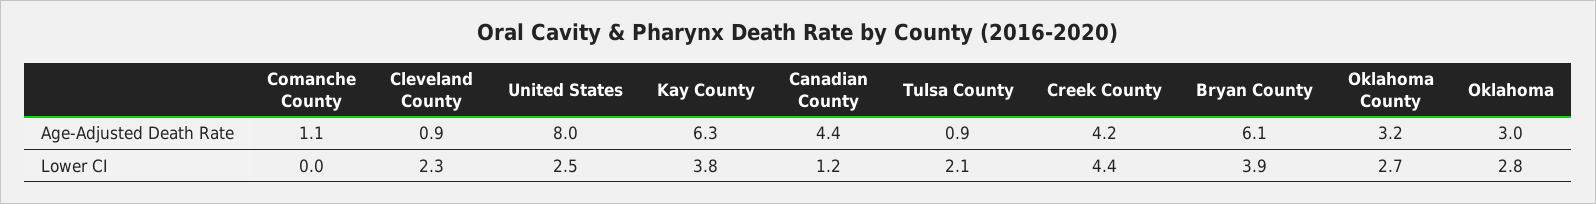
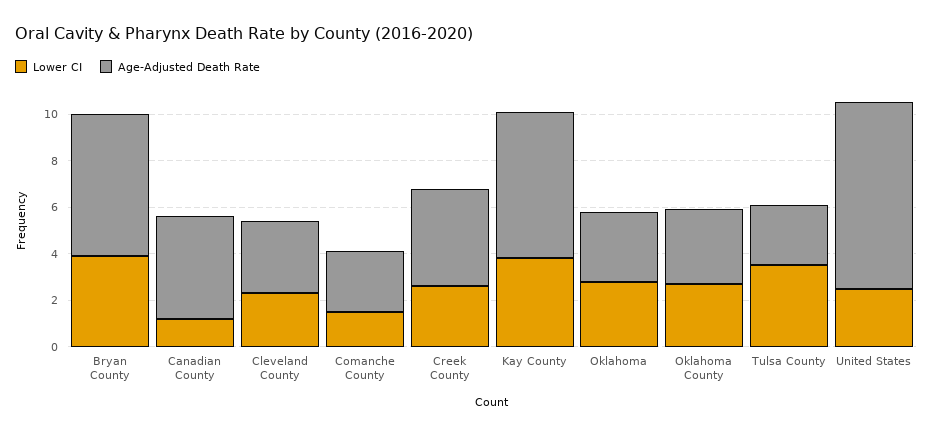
Age-Adjusted Death Rate, Comanche County: 1.1 -> 2.5
Age-Adjusted Death Rate, Cleveland County: 0.9 -> 3
Age-Adjusted Death Rate, Tulsa County: 0.9 -> 2.5
Lower CI, Comanche County: 0 -> 1.5
Lower CI, Tulsa County: 2.1 -> 3.5
Lower CI, Creek County: 4.4 -> 2.5

